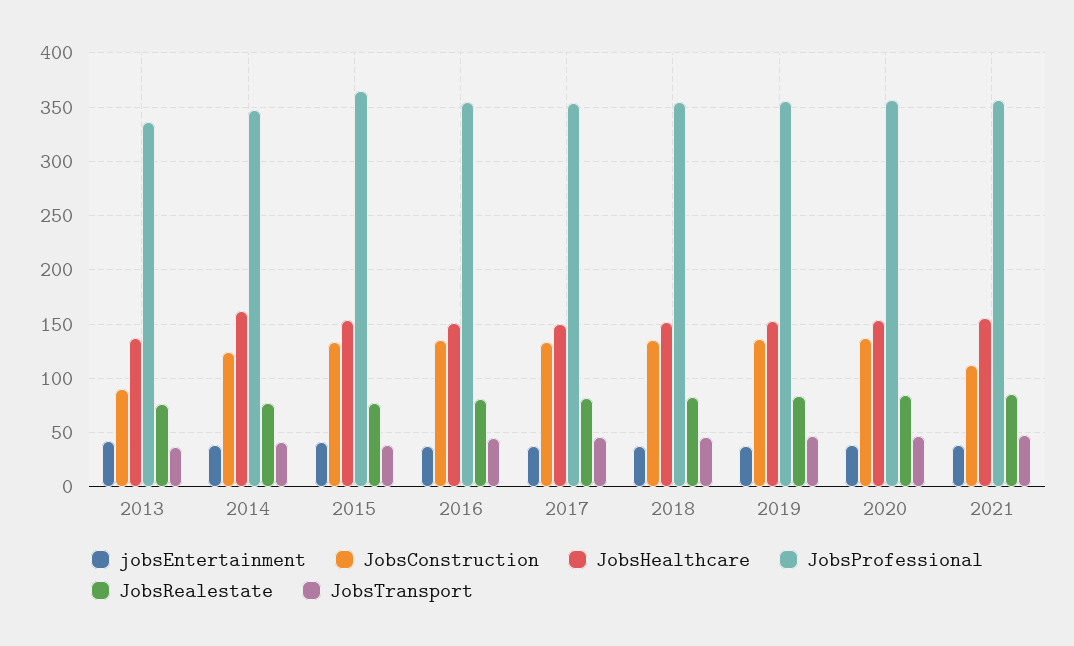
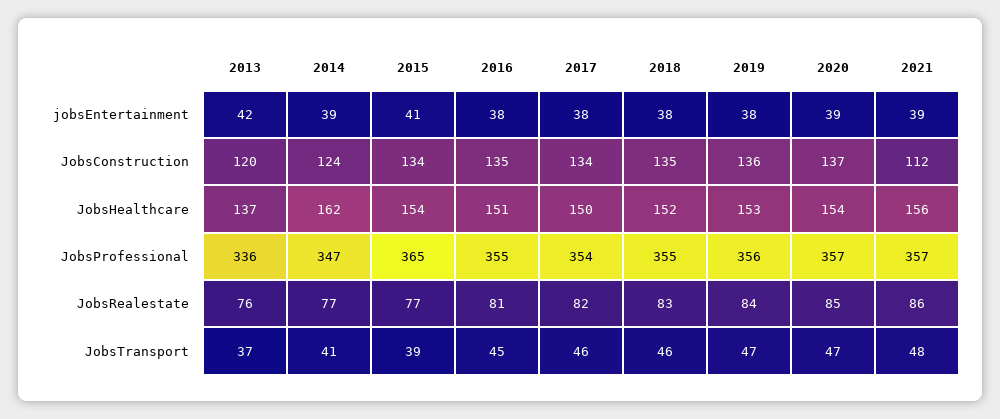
JobsConstruction, 2013: 90 -> 120

